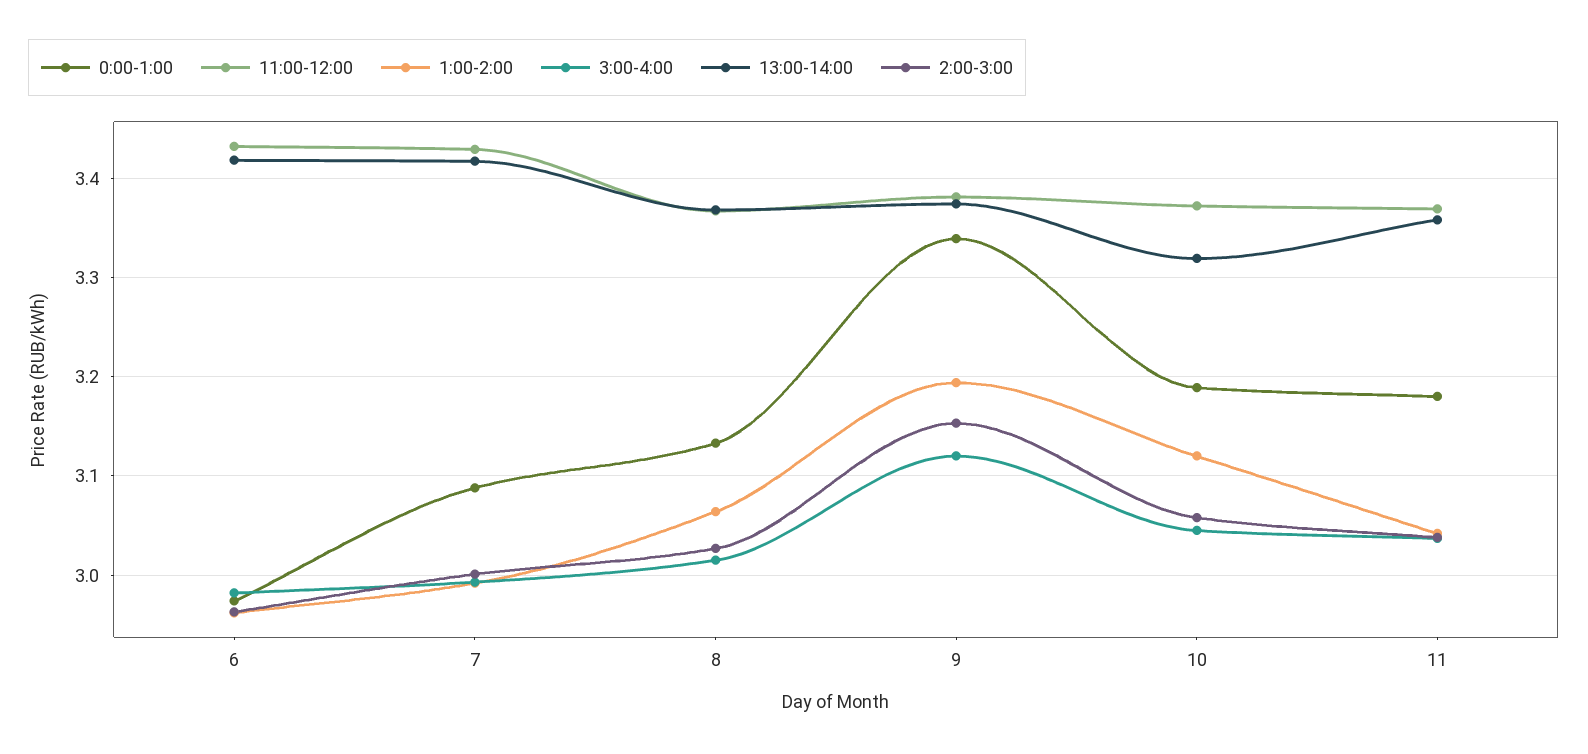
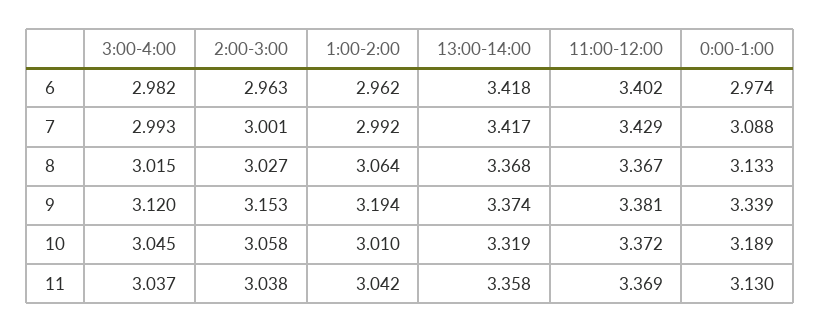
11:00-12:00, 6: 3.43 -> 3.402
1:00-2:00, 10: 3.12 -> 3.01
0:00-1:00, 11: 3.18 -> 3.13

